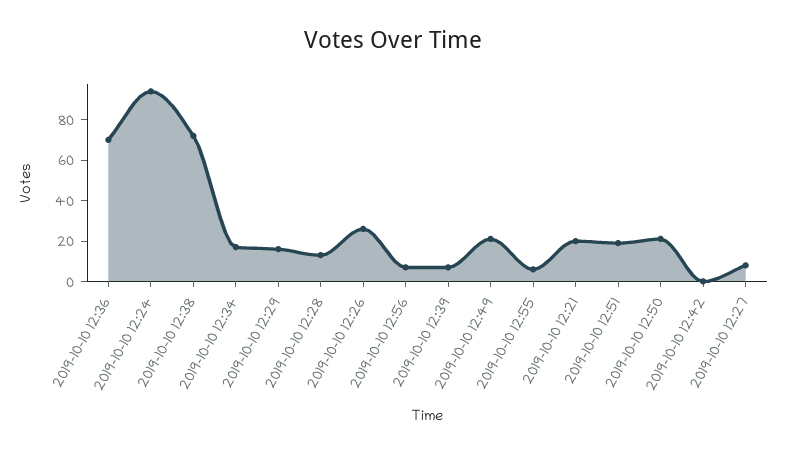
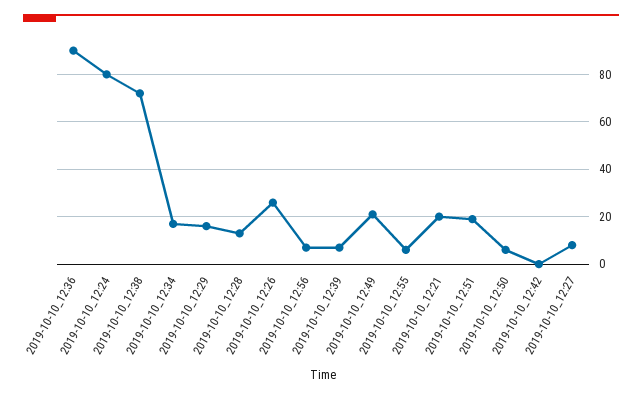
2019-10-10 12:36: 70 -> 90
2019-10-10 12:24: 95 -> 80
2019-10-10 12:50: 20 -> 5

